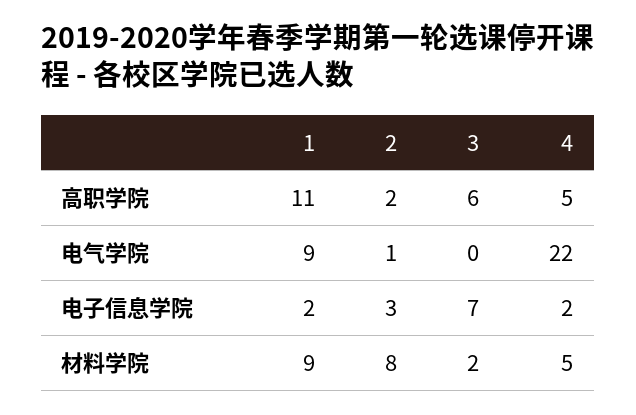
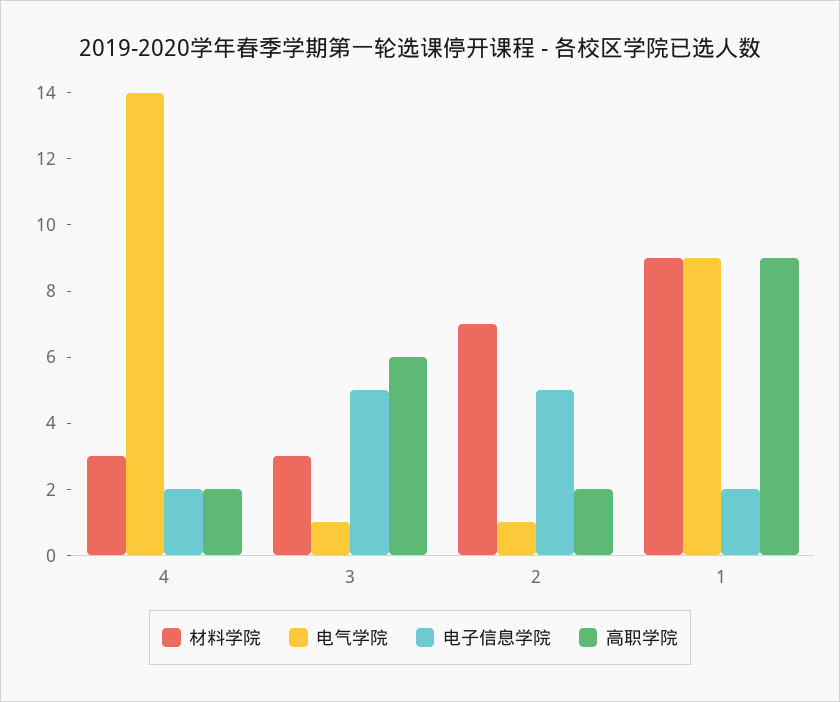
高职学院, 1: 11 -> 9
高职学院, 4: 5 -> 2
电气学院, 3: 0 -> 1
电气学院, 4: 22 -> 14
电子信息学院, 2: 3 -> 5
电子信息学院, 3: 7 -> 5
材料学院, 2: 8 -> 7
材料学院, 3: 2 -> 3
材料学院, 4: 5 -> 3

